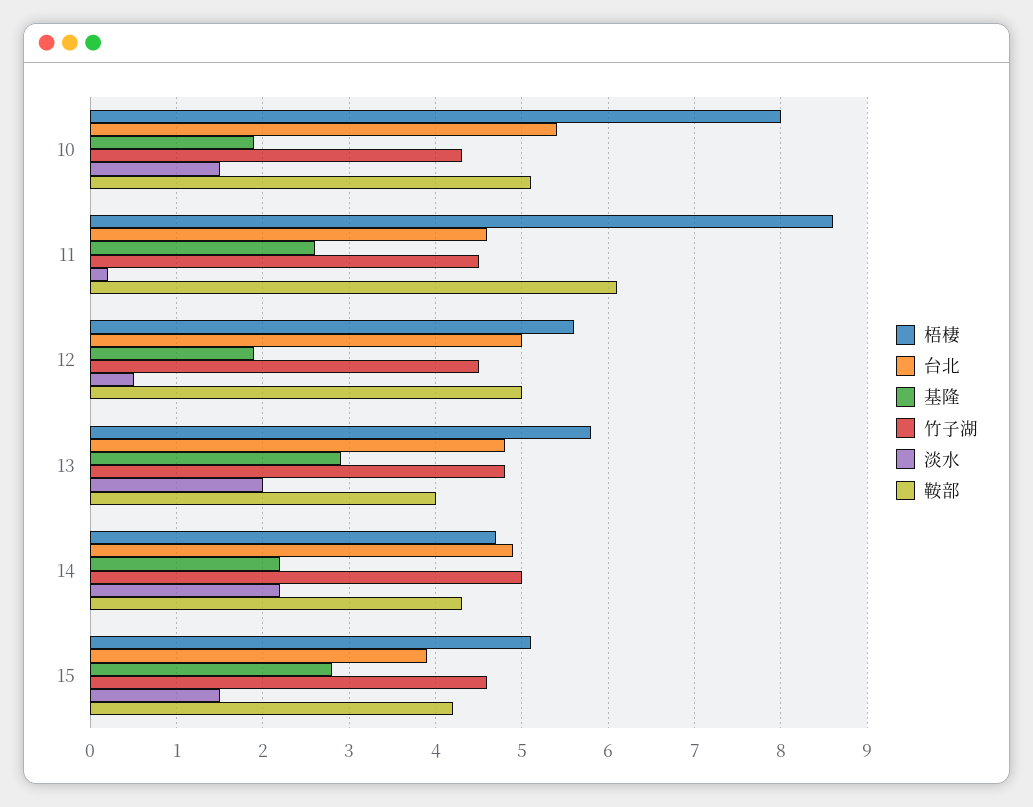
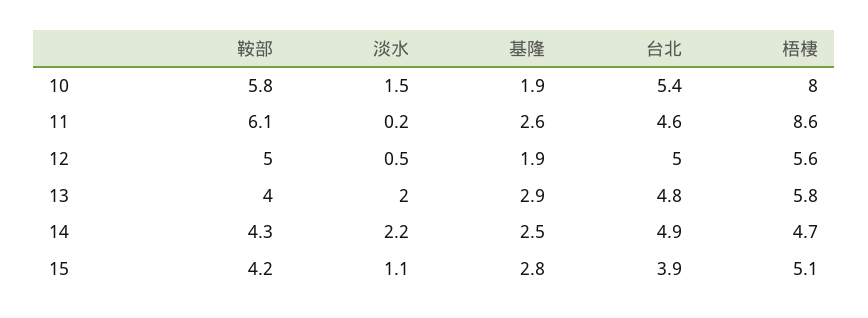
竹子湖, 10: 4.3 -> none
鞍部, 10: 5.1 -> 5.8
竹子湖, 11: 4.5 -> none
竹子湖, 12: 4.5 -> none
竹子湖, 13: 4.8 -> none
基隆, 14: 2.2 -> 2.5
竹子湖, 14: 5 -> none
竹子湖, 15: 4.6 -> none
淡水, 15: 1.5 -> 1.1

